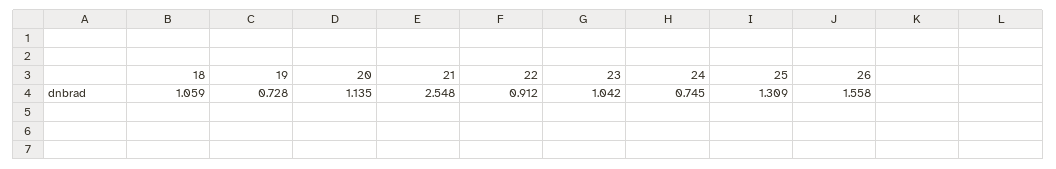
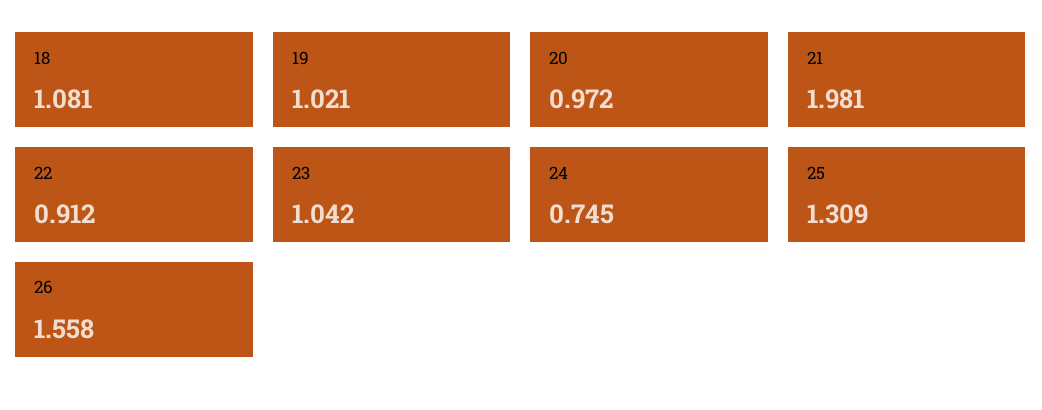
18: 1.059 -> 1.081
19: 0.728 -> 1.021
20: 1.135 -> 0.972
21: 2.548 -> 1.981

